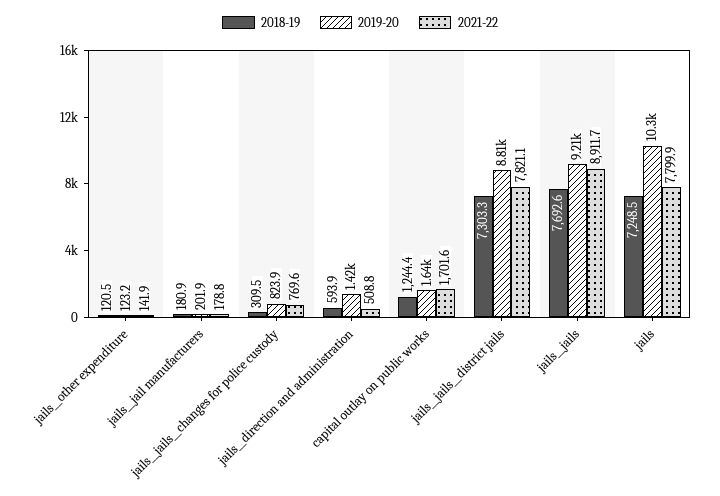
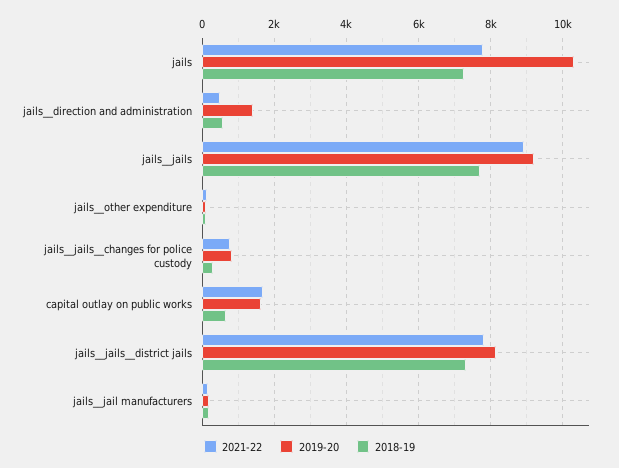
2018-19, capital outlay on public works: 1244.4 -> 600
2019-20, jails__jails__district jails: 8810 -> 8200

